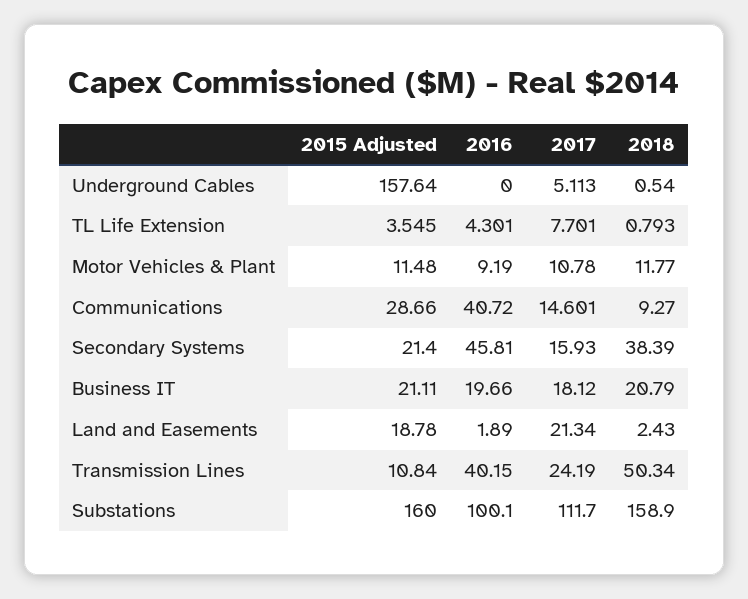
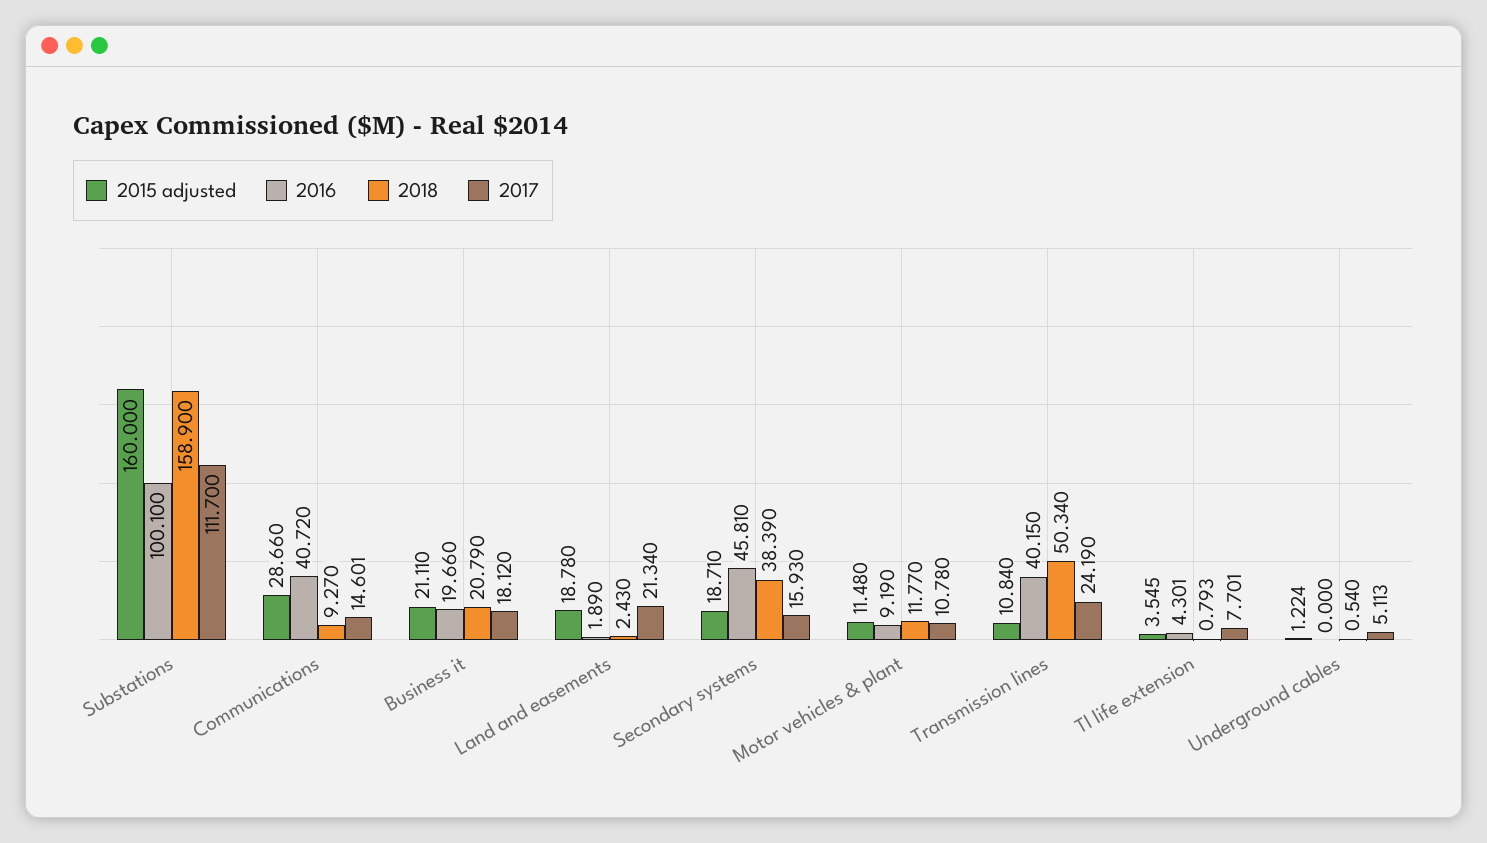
2015 Adjusted, Underground Cables: 157.64 -> 1.224
2015 Adjusted, Secondary Systems: 21.4 -> 18.71

